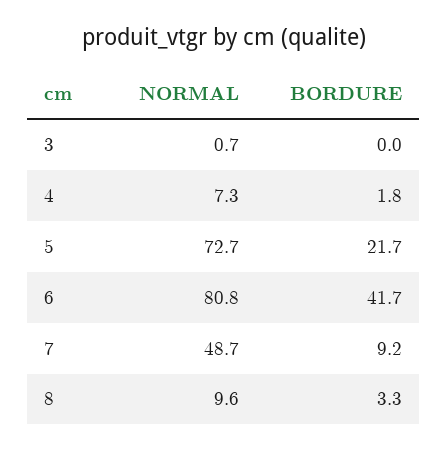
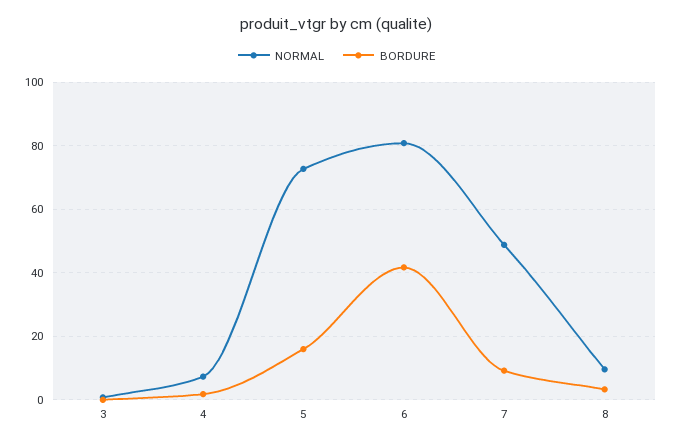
BORDURE, 5: 21.7 -> 16

